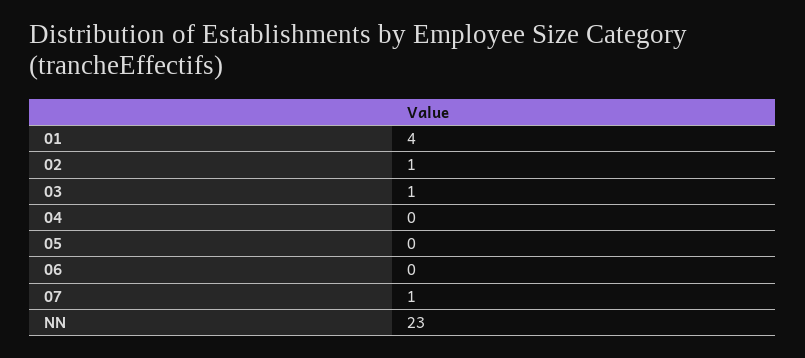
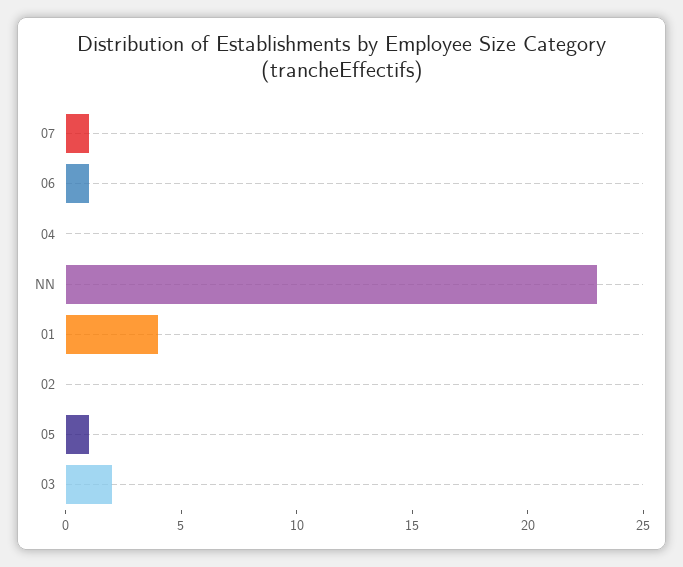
02: 1 -> 0
03: 1 -> 2
05: 0 -> 1
06: 0 -> 1

